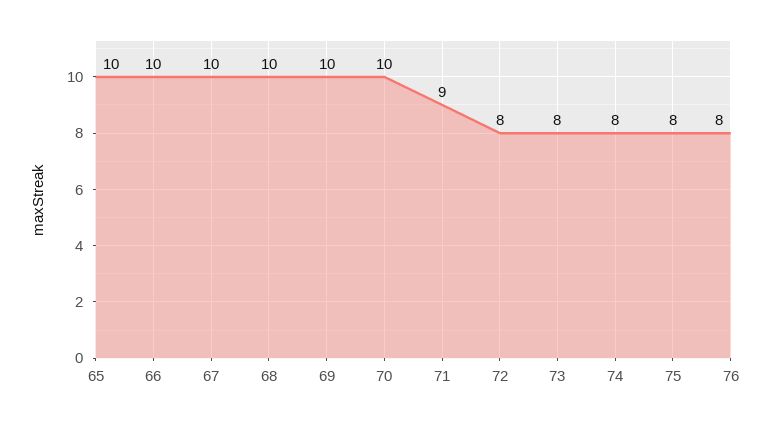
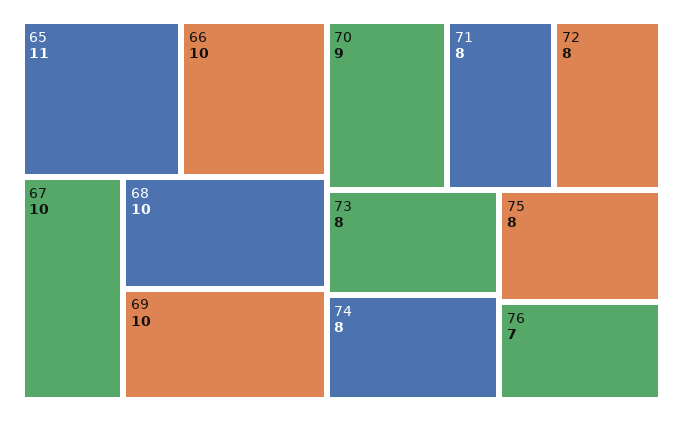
65: 10 -> 11
70: 10 -> 9
71: 9 -> 8
76: 8 -> 7

